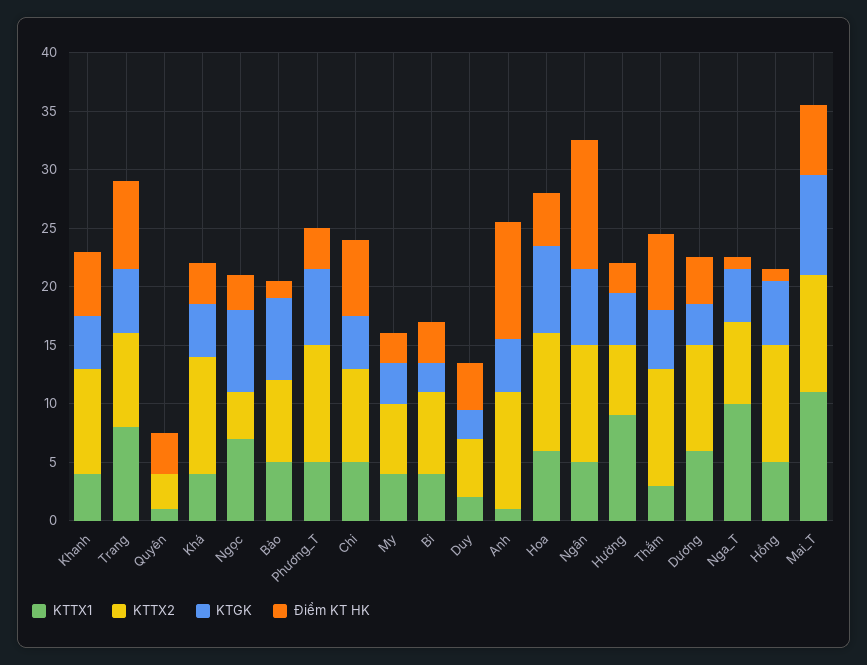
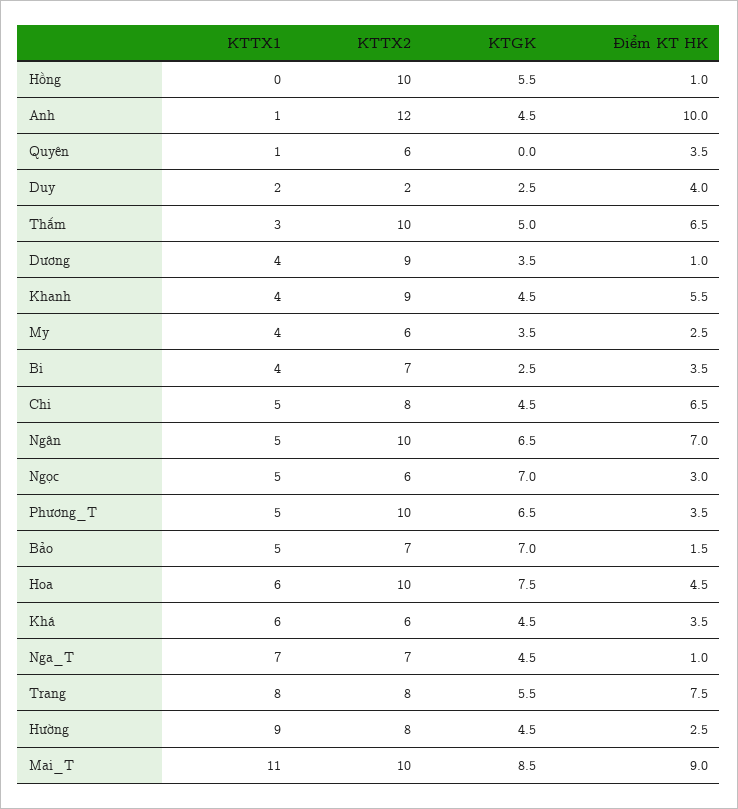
KTTX2, Quyên: 3 -> 6
KTTX1, Khá: 4 -> 6
KTTX2, Khá: 10 -> 6
KTTX1, Ngọc: 7 -> 5
KTTX2, Ngọc: 4 -> 6
KTTX2, Duy: 5 -> 2
KTTX2, Anh: 10 -> 12
Điểm KT HK, Ngân: 11 -> 7
KTTX2, Hường: 6 -> 8
KTTX1, Dương: 6 -> 4
Điểm KT HK, Dương: 4 -> 1
KTTX1, Nga_T: 10 -> 7
KTTX1, Hồng: 5 -> 0
Điểm KT HK, Mai_T: 6 -> 9

